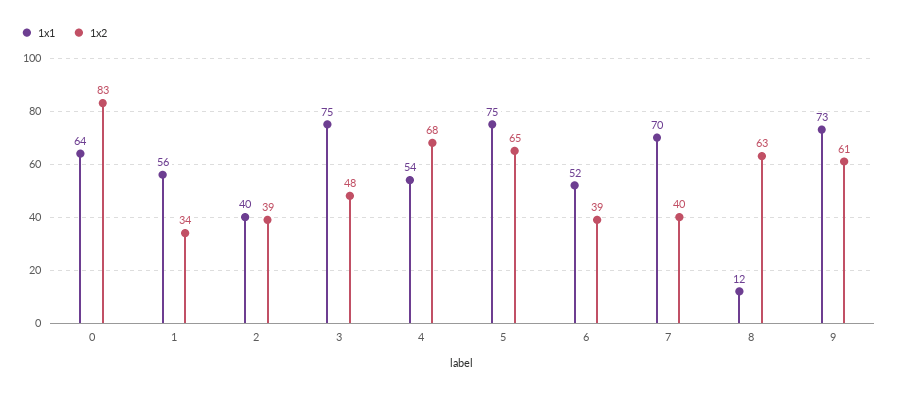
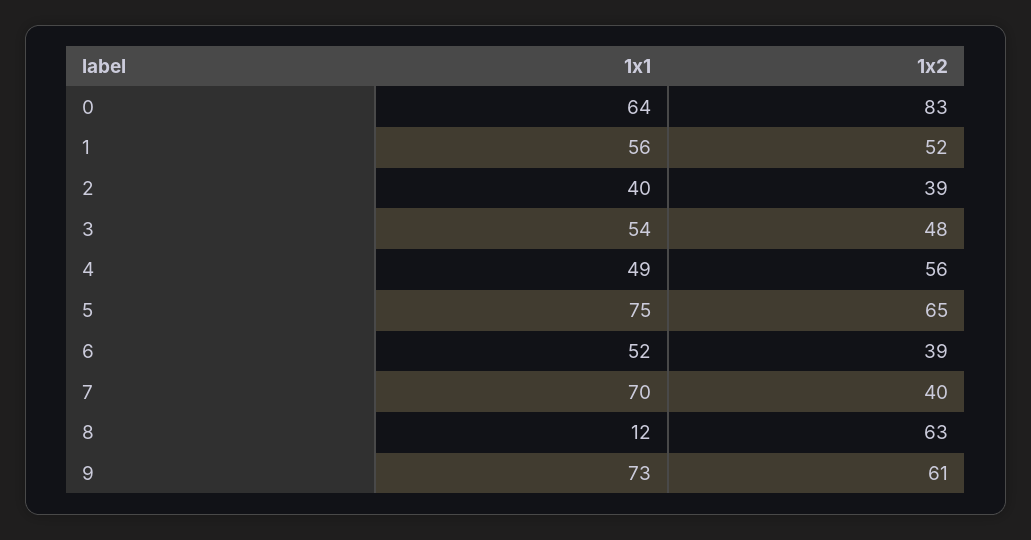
1x2, 1: 34 -> 52
1x1, 3: 75 -> 54
1x1, 4: 54 -> 49
1x2, 4: 68 -> 56

